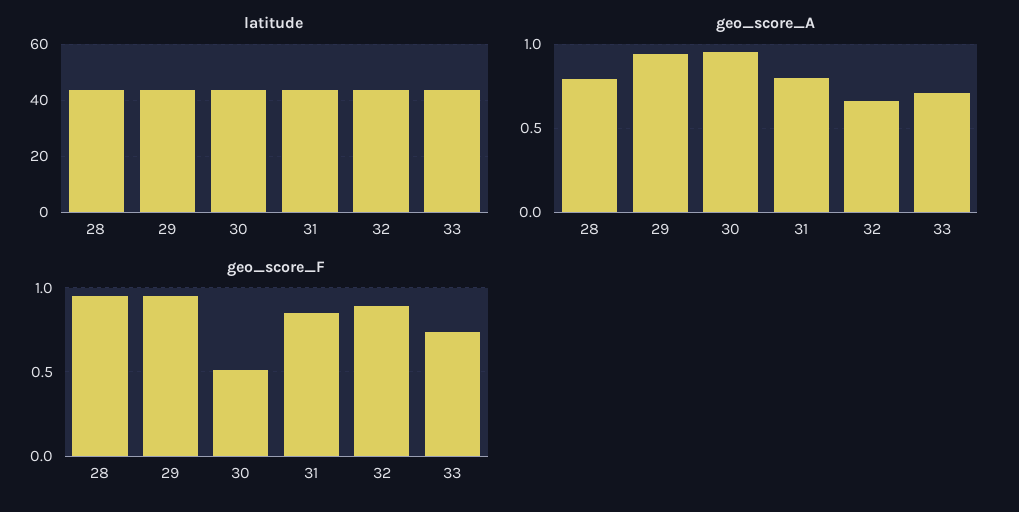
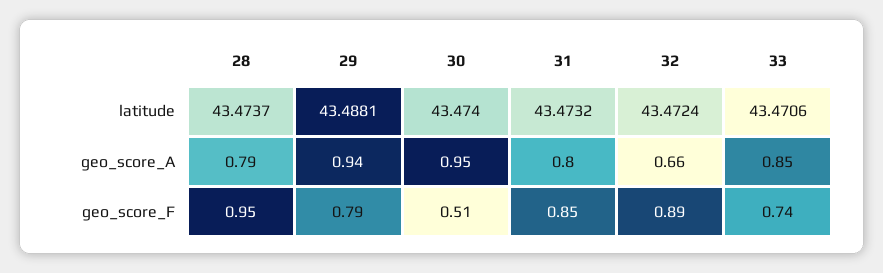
geo_score_A, 33: 0.7 -> 0.85
geo_score_F, 29: 0.95 -> 0.79

